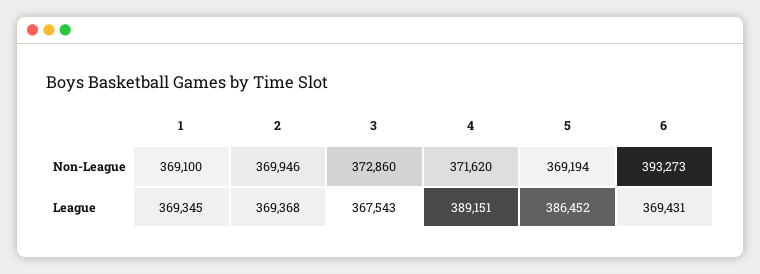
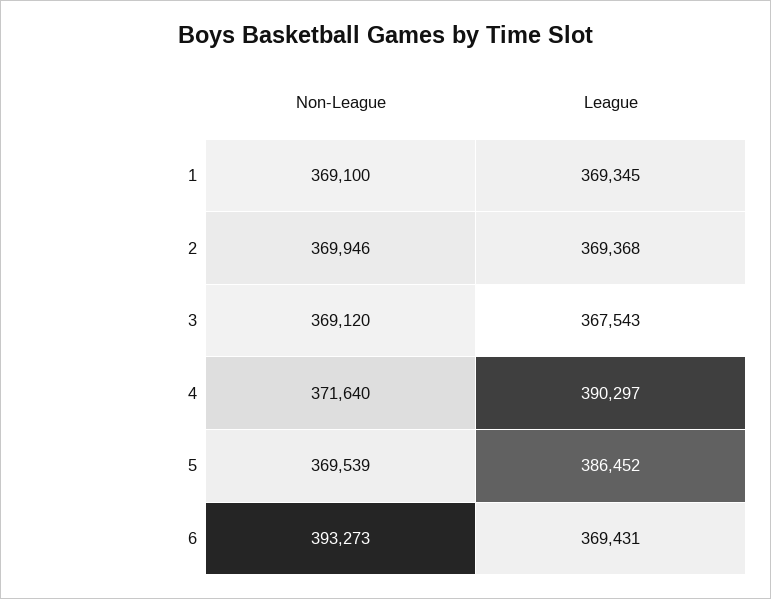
3, Non-League: 372860 -> 369120
4, Non-League: 371620 -> 371640
5, Non-League: 369194 -> 369539
4, League: 389151 -> 390297

